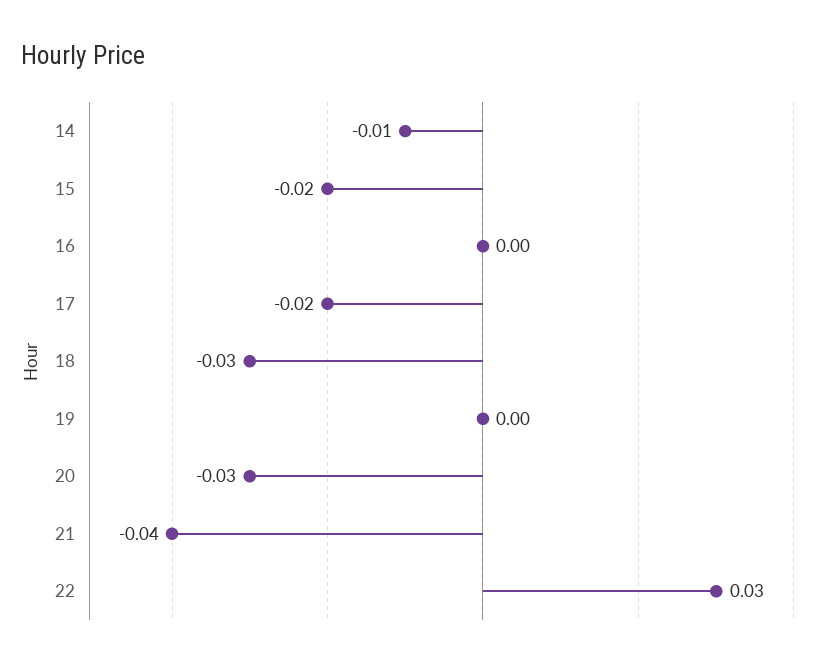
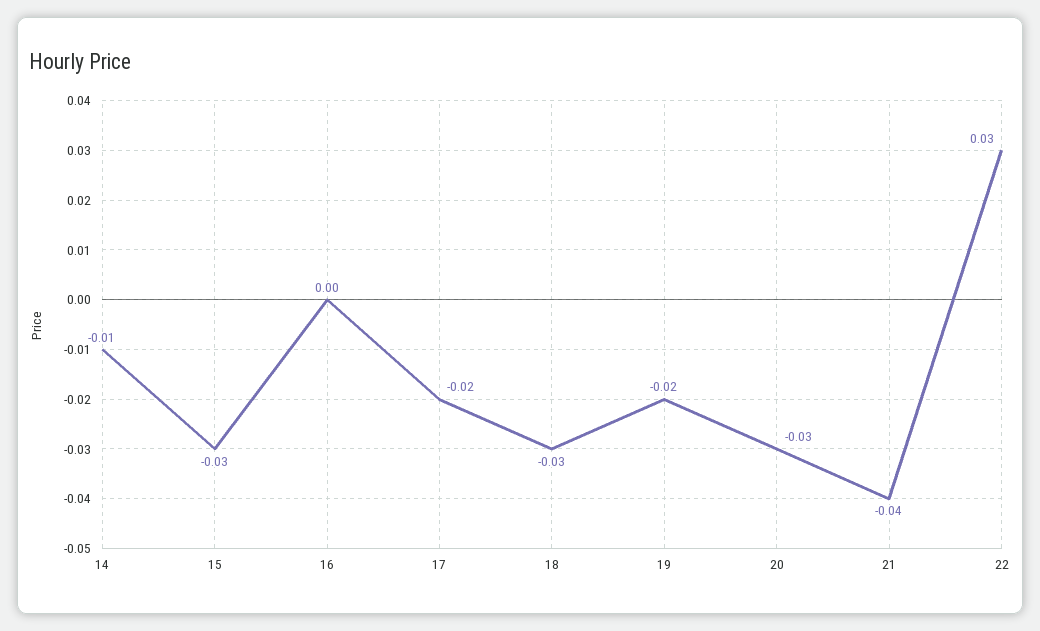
15: -0.02 -> -0.03
19: 0 -> -0.02

